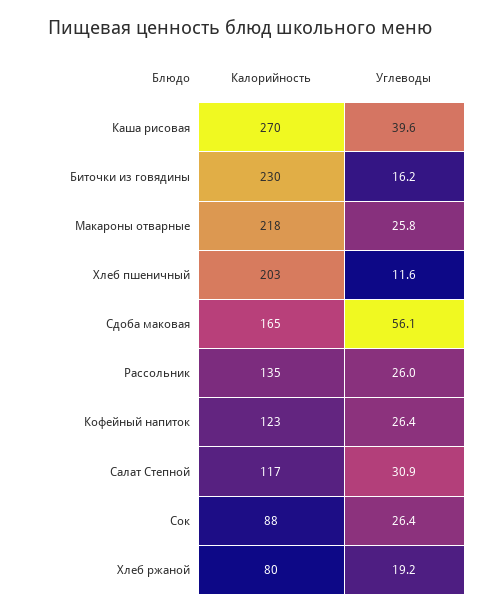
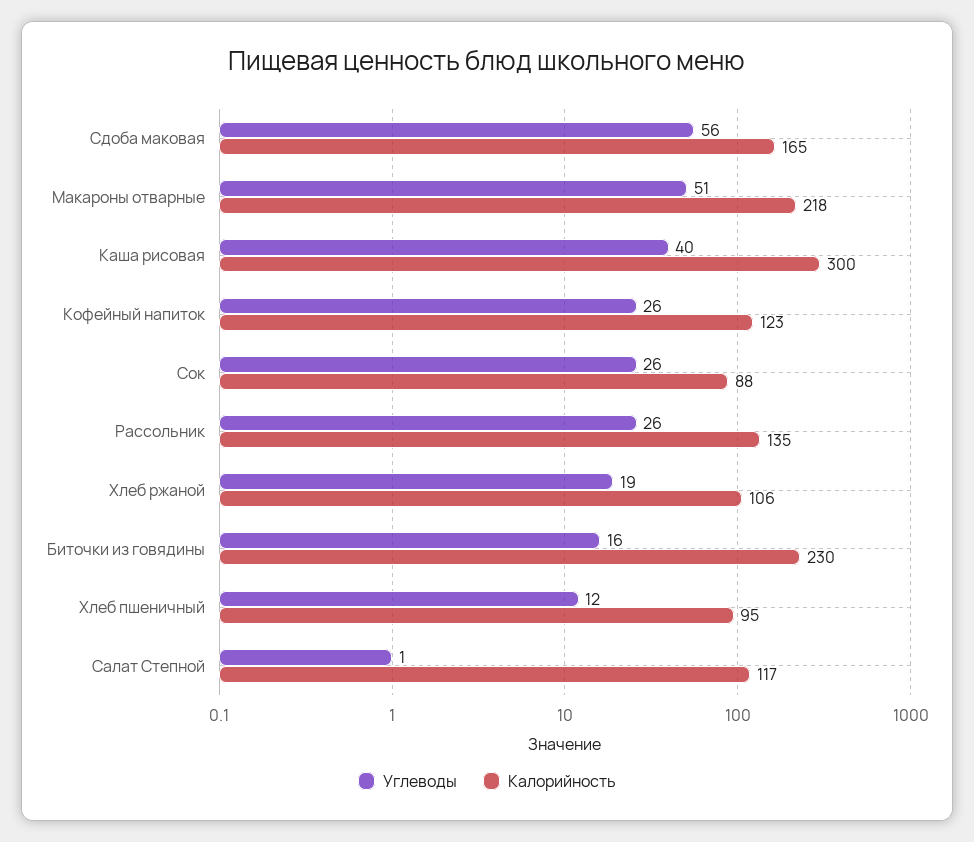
Калорийность, Каша рисовая: 270 -> 300
Углеводы, Макароны отварные: 25.8 -> 51
Калорийность, Хлеб пшеничный: 203 -> 95
Углеводы, Салат Степной: 30.9 -> 1
Калорийность, Хлеб ржаной: 80 -> 106

